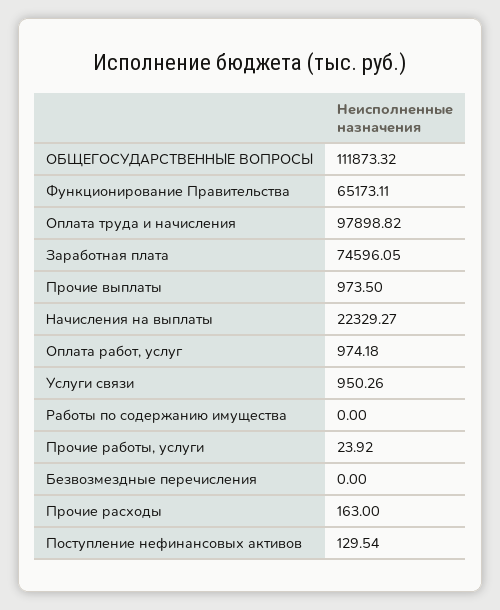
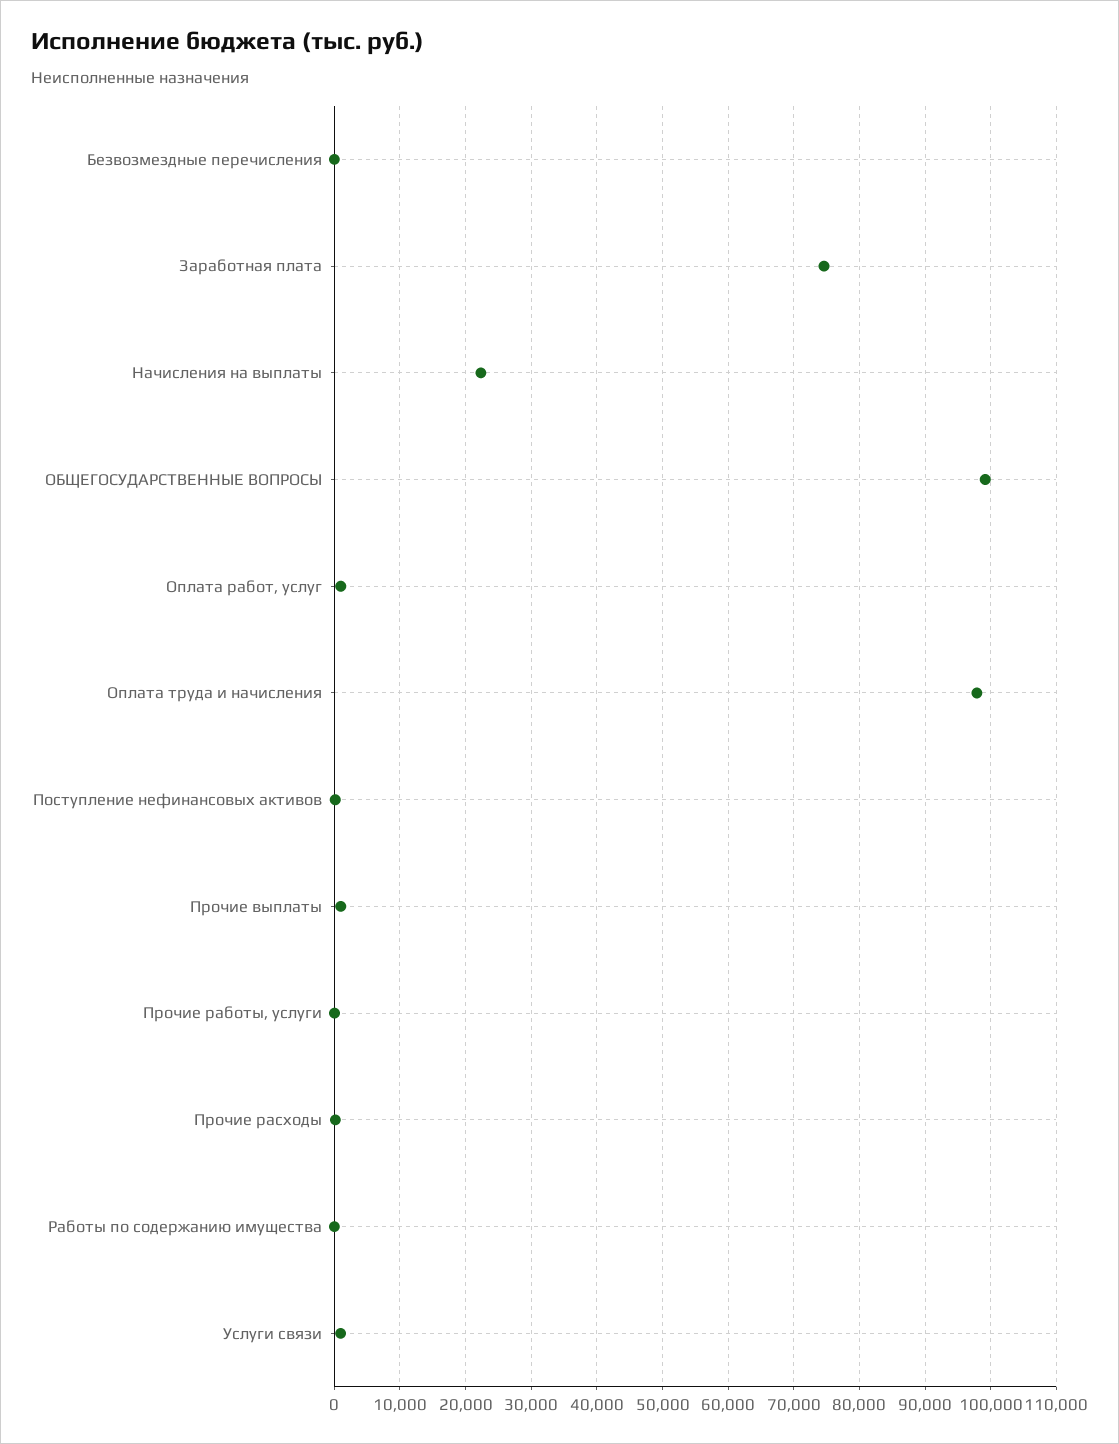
ОБЩЕГОСУДАРСТВЕННЫЕ ВОПРОСЫ: 111873.32 -> 99000
Функционирование Правительства: 65173.11 -> none

